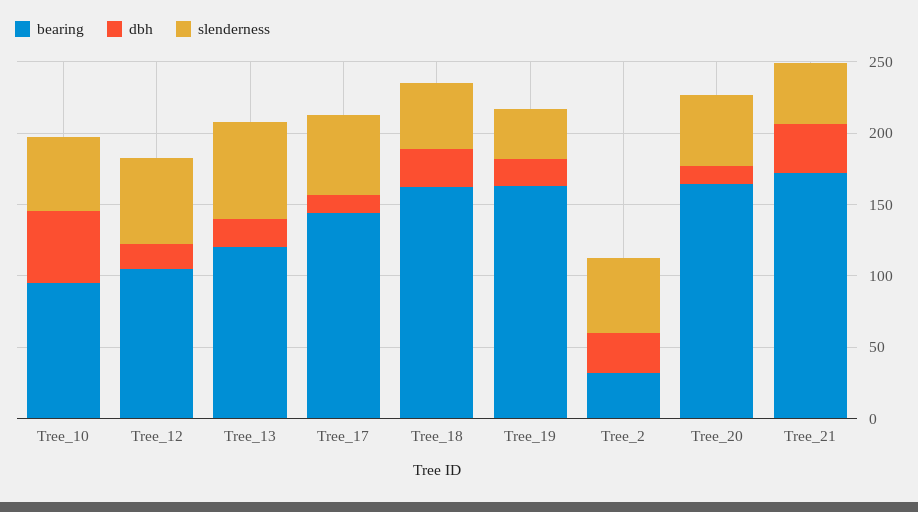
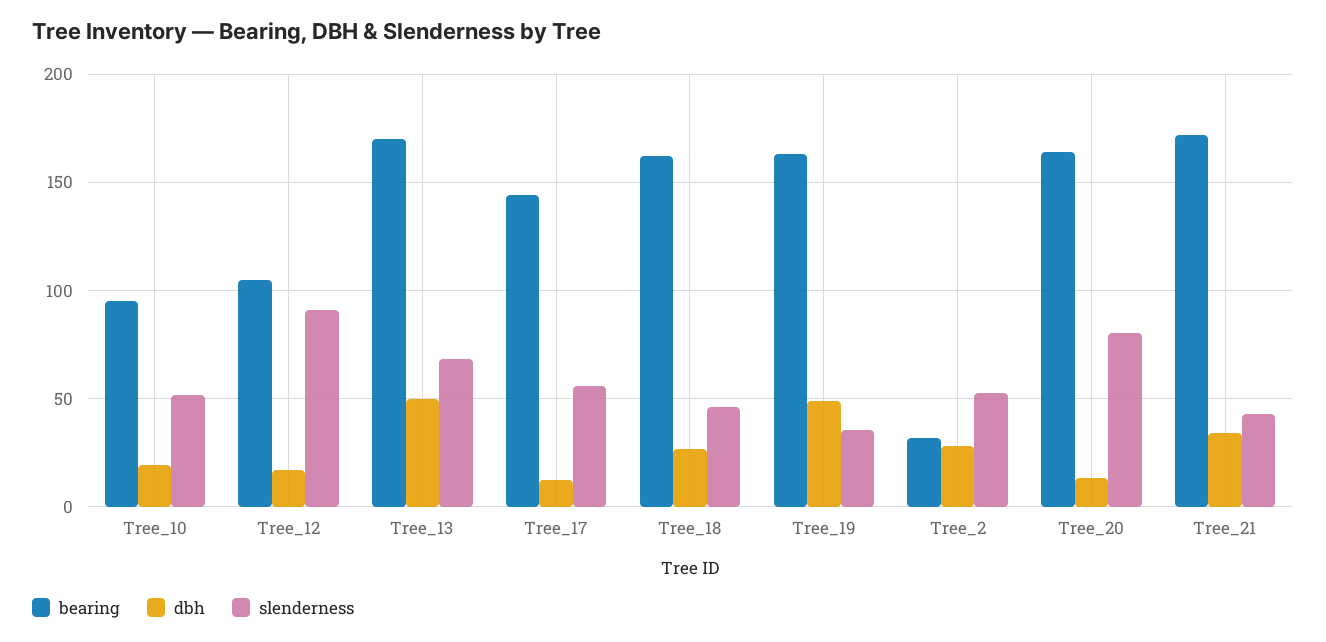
dbh, Tree_10: 50 -> 20
slenderness, Tree_12: 60 -> 90
bearing, Tree_13: 120 -> 170
dbh, Tree_13: 20 -> 50
dbh, Tree_19: 20 -> 50
slenderness, Tree_20: 50 -> 80

